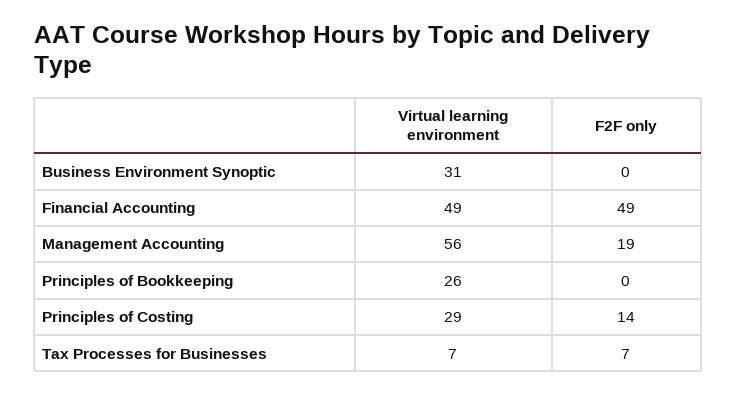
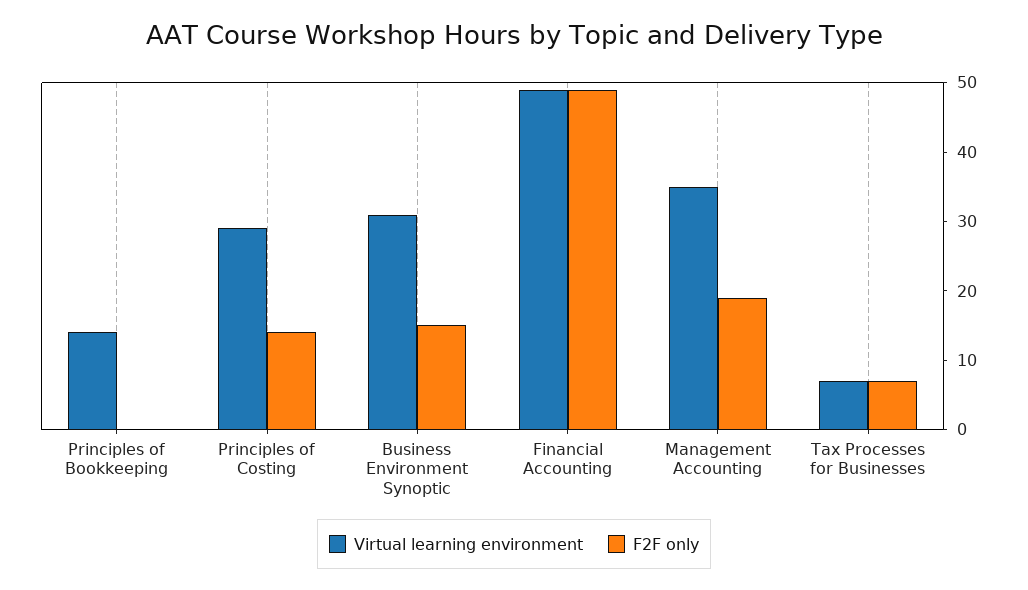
F2F only, Business Environment Synoptic: 0 -> 15
Virtual learning environment, Management Accounting: 56 -> 35
Virtual learning environment, Principles of Bookkeeping: 26 -> 15

